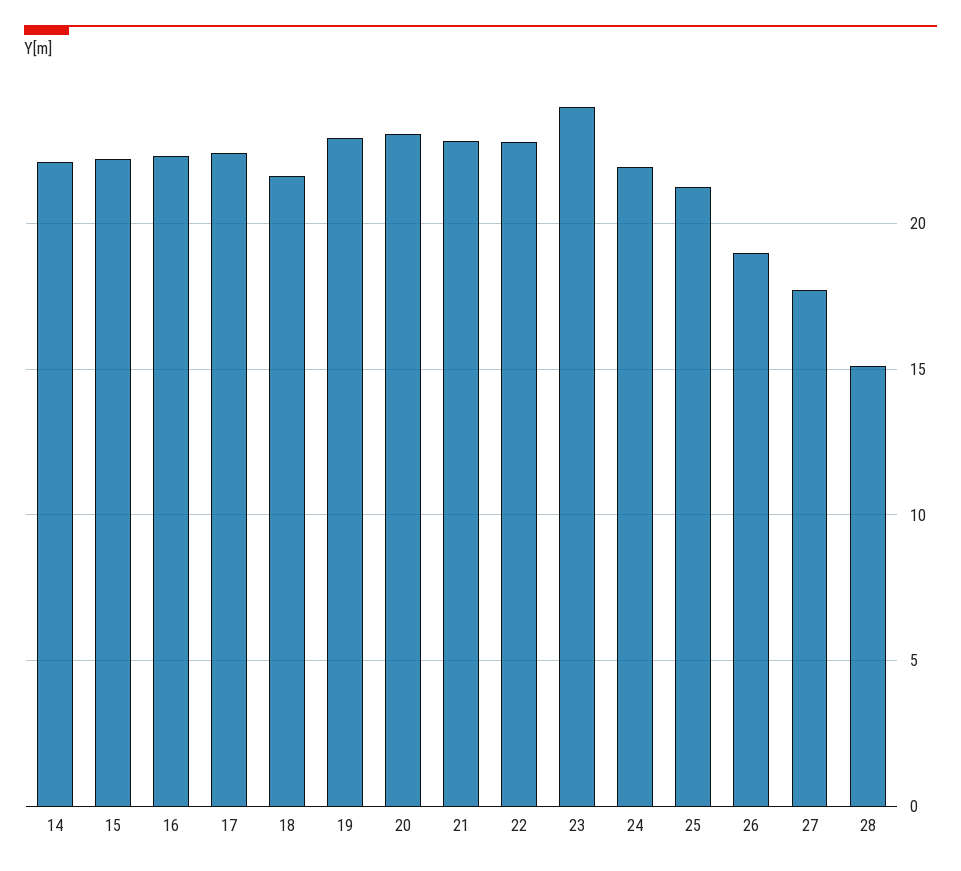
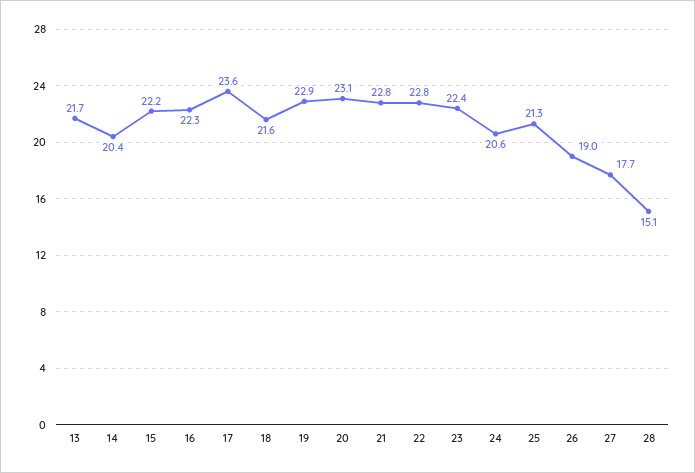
14: 22 -> 20.4
17: 22.5 -> 23.6
23: 24 -> 22.4
24: 22 -> 20.6
13: none -> 21.7

